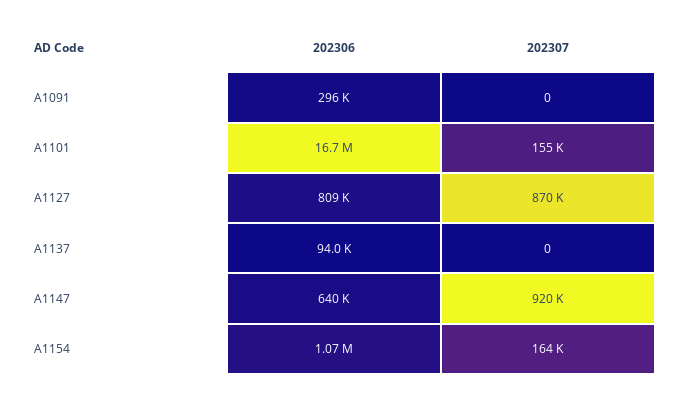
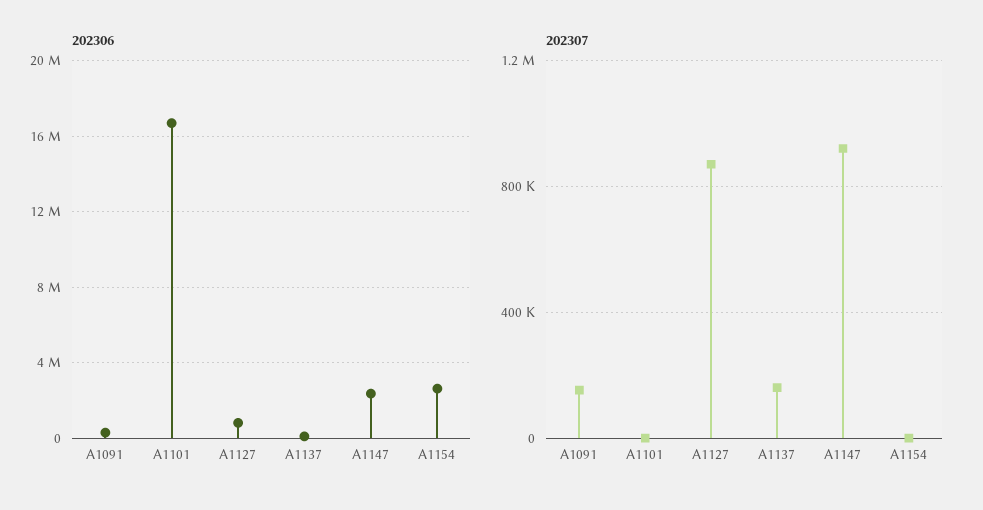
202307, A1091: 0 -> 150000
202307, A1101: 155000 -> 0
202307, A1137: 0 -> 150000
202306, A1147: 640000 -> 2500000
202306, A1154: 1070000 -> 2500000
202307, A1154: 164000 -> 0

